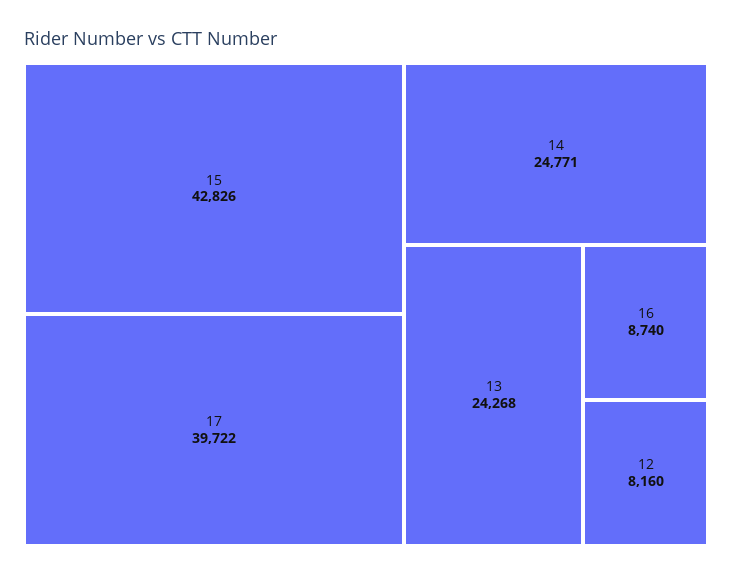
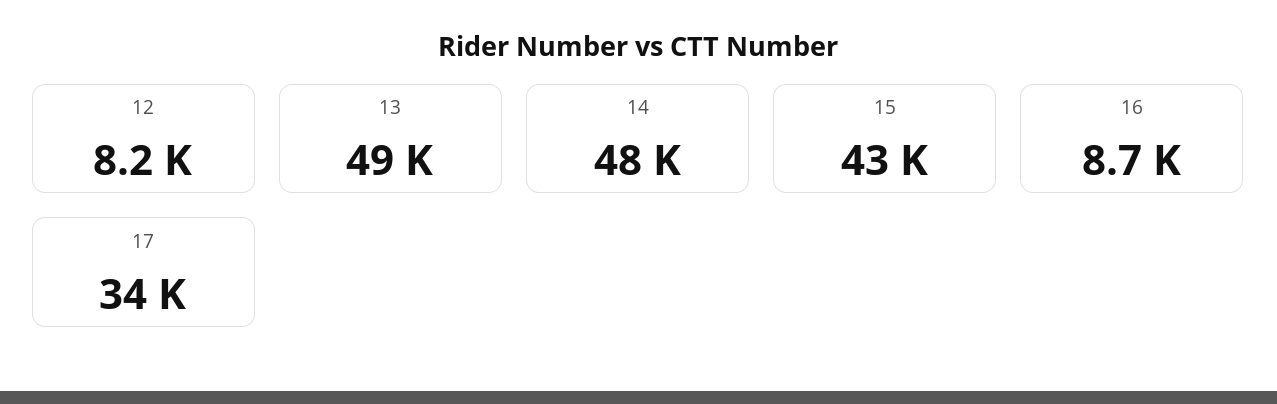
17: 39722 -> 34000
14: 24771 -> 48000
13: 24268 -> 49000

